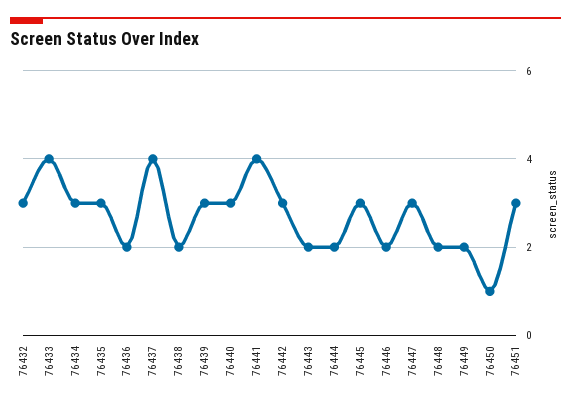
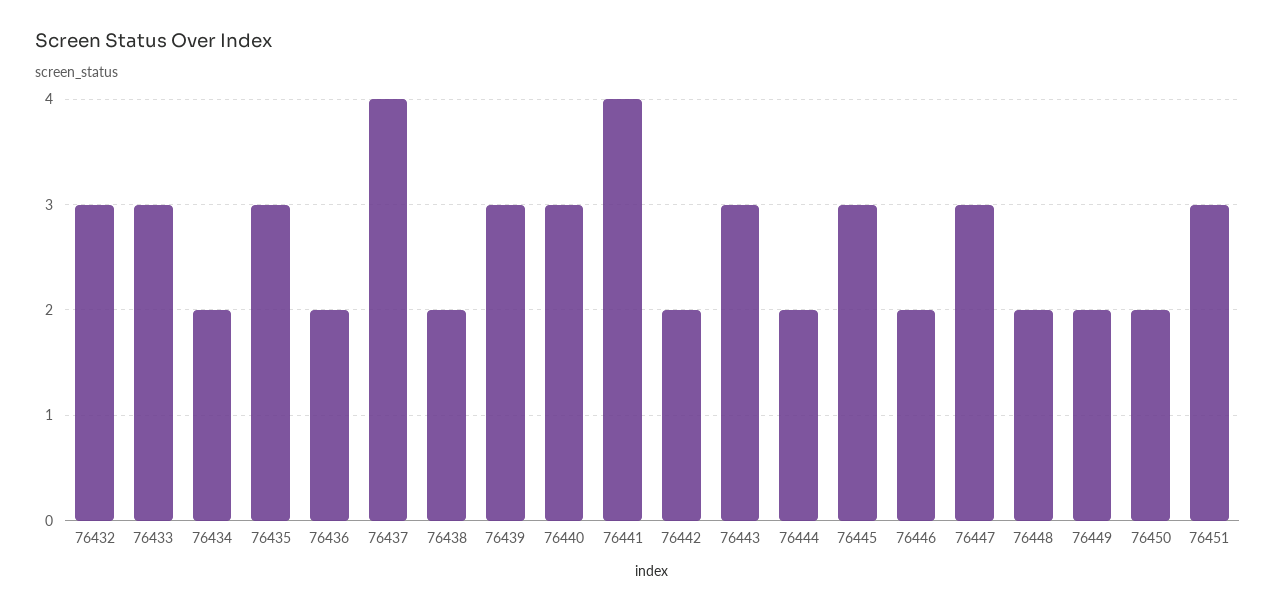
76433: 4 -> 3
76434: 3 -> 2
76442: 3 -> 2
76443: 2 -> 3
76450: 1 -> 2

